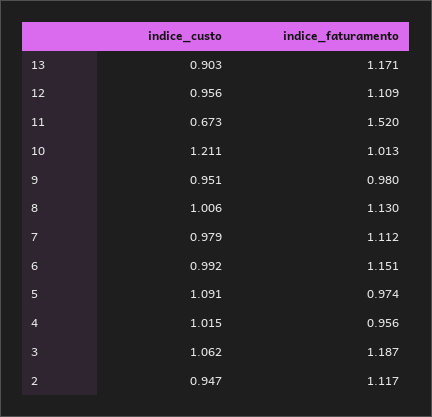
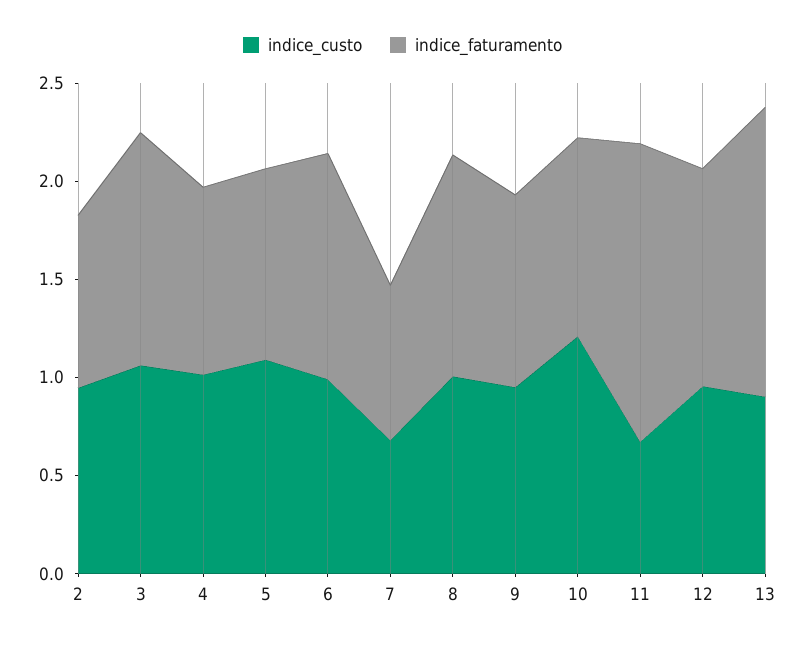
indice_faturamento, 13: 1.171 -> 1.5
indice_custo, 7: 0.979 -> 0.7
indice_faturamento, 7: 1.112 -> 0.8
indice_faturamento, 2: 1.117 -> 0.9

